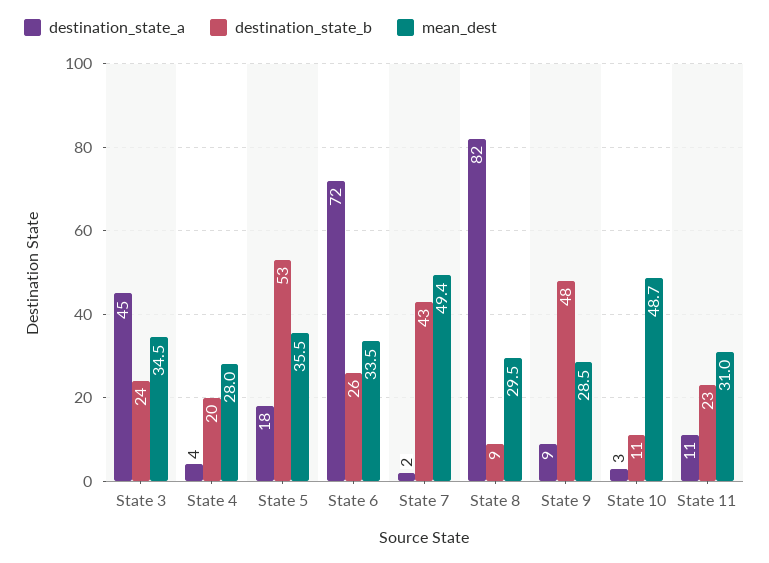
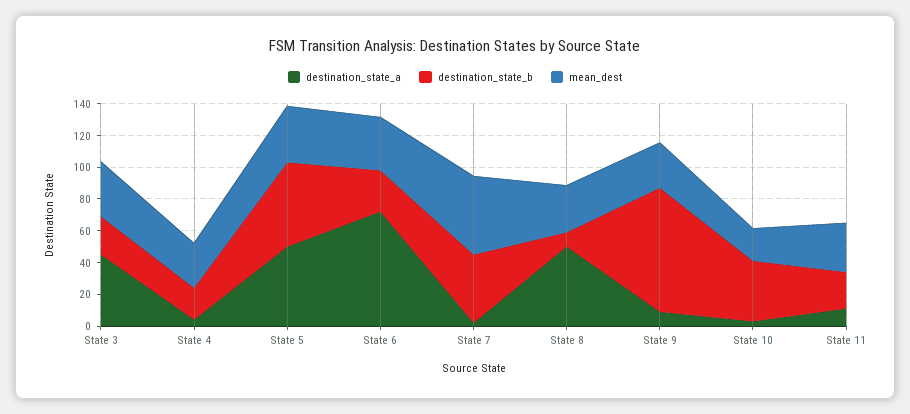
destination_state_a, State 5: 18 -> 50
destination_state_a, State 8: 82 -> 50
destination_state_b, State 9: 48 -> 80
destination_state_b, State 10: 11 -> 40
mean_dest, State 10: 48.7 -> 20

